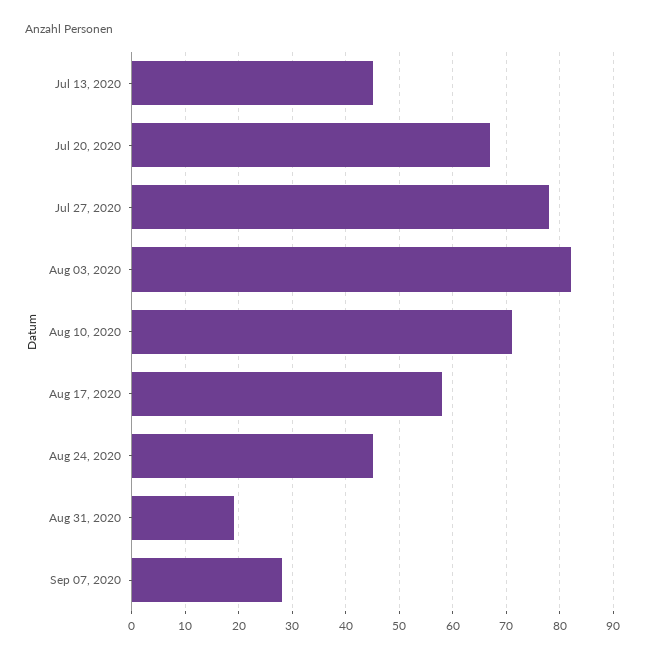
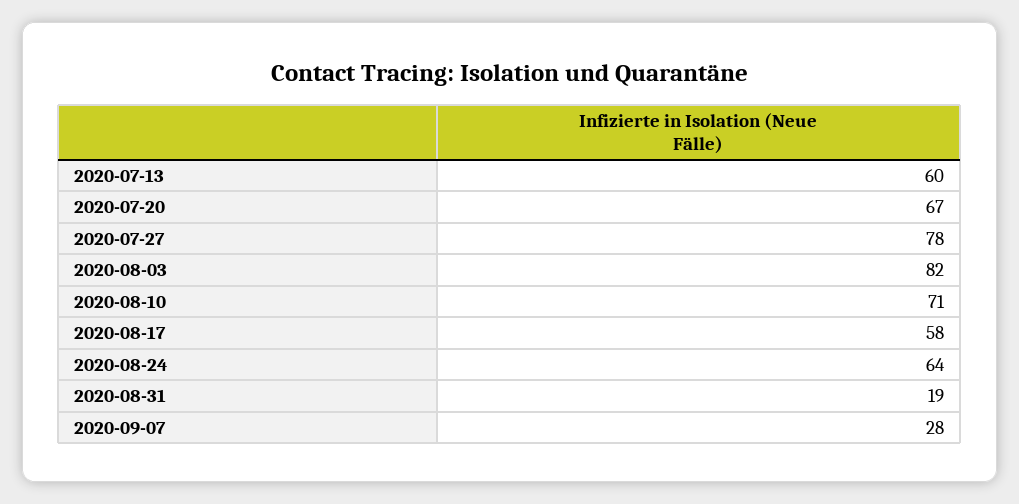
Jul 13, 2020: 45 -> 60
Aug 24, 2020: 45 -> 64

